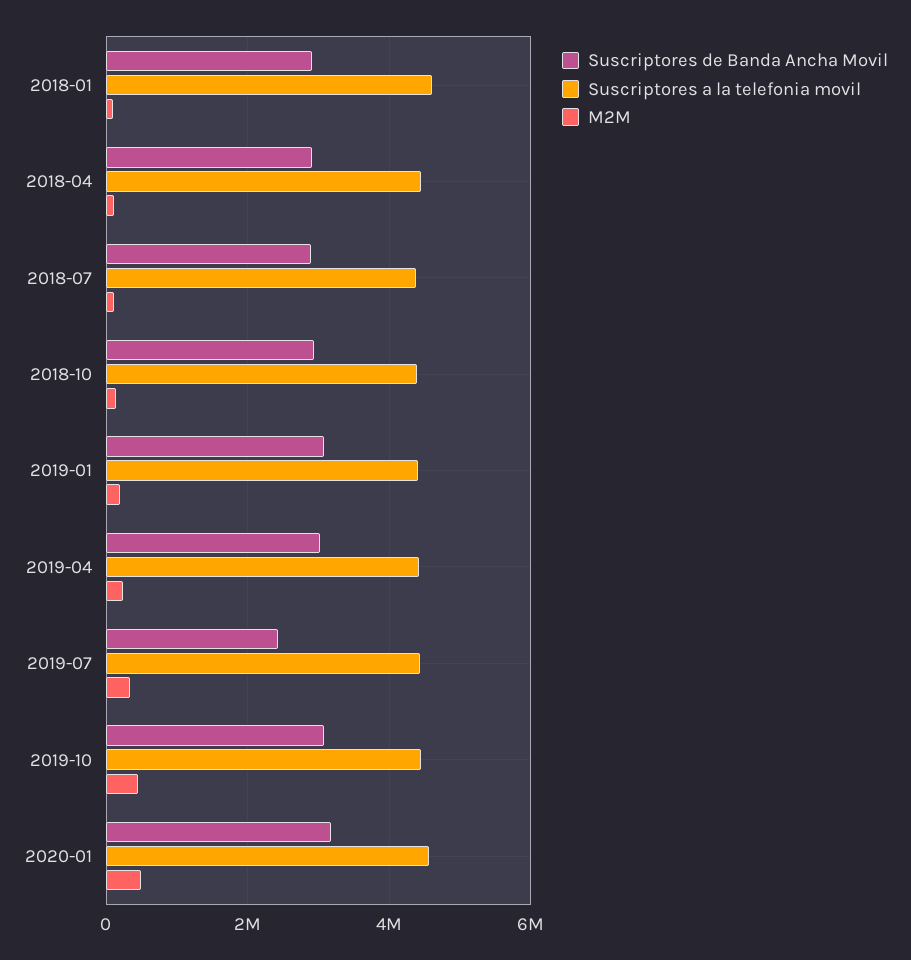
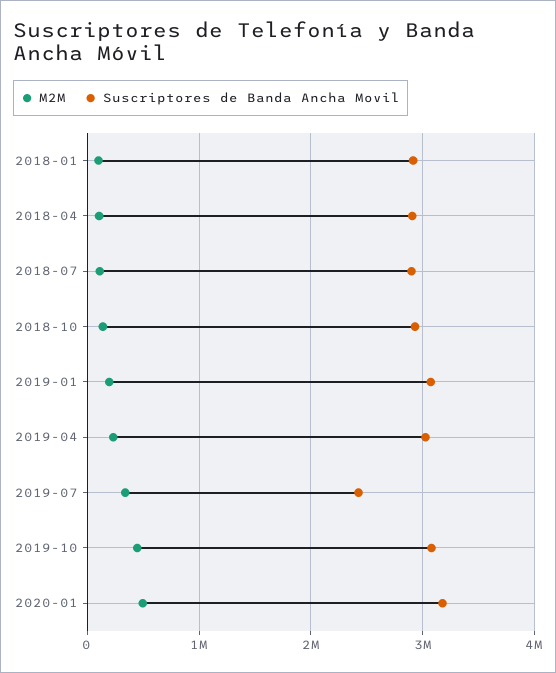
Suscriptores a la telefonia movil, 2018-01: 4600000 -> none
Suscriptores a la telefonia movil, 2018-04: 4400000 -> none
Suscriptores a la telefonia movil, 2018-07: 4400000 -> none
Suscriptores a la telefonia movil, 2018-10: 4400000 -> none
Suscriptores a la telefonia movil, 2019-01: 4400000 -> none
Suscriptores a la telefonia movil, 2019-04: 4400000 -> none
Suscriptores a la telefonia movil, 2019-07: 4400000 -> none
Suscriptores a la telefonia movil, 2019-10: 4400000 -> none
Suscriptores a la telefonia movil, 2020-01: 4600000 -> none

